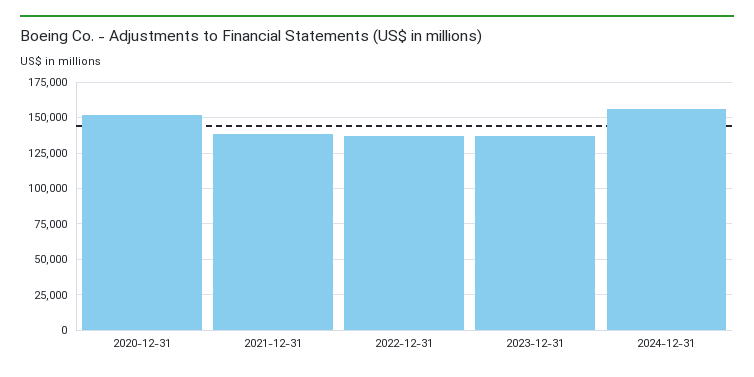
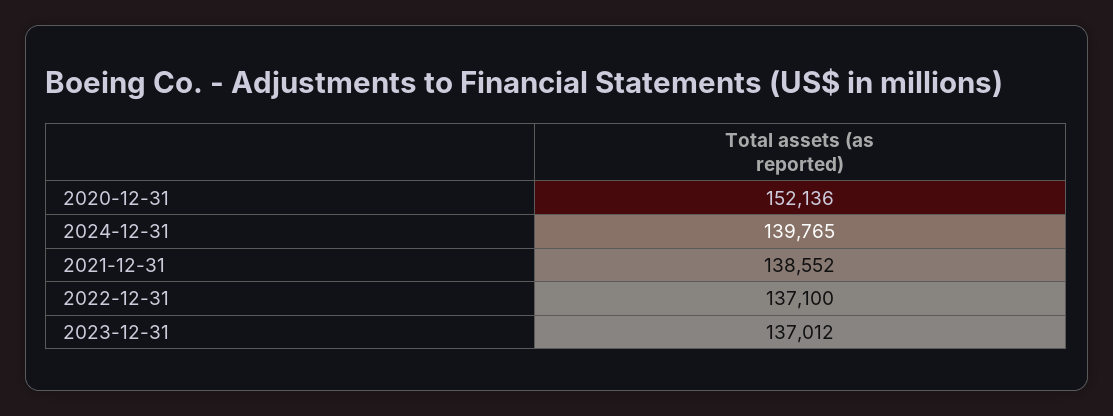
2024-12-31: 155000 -> 139765

